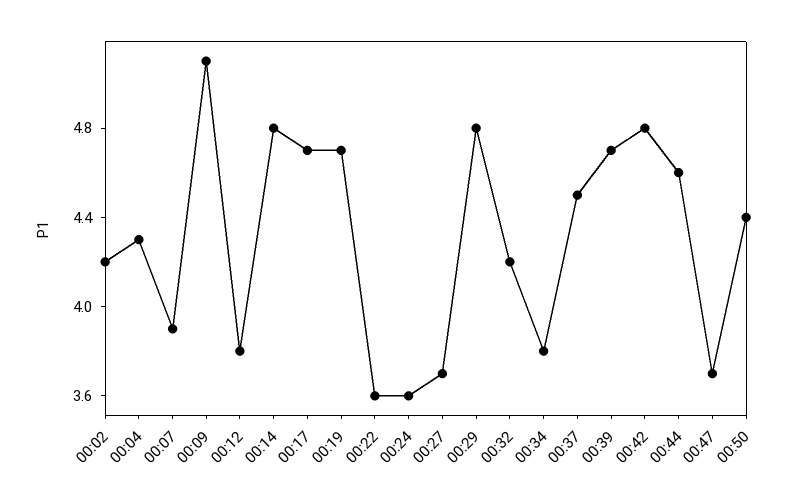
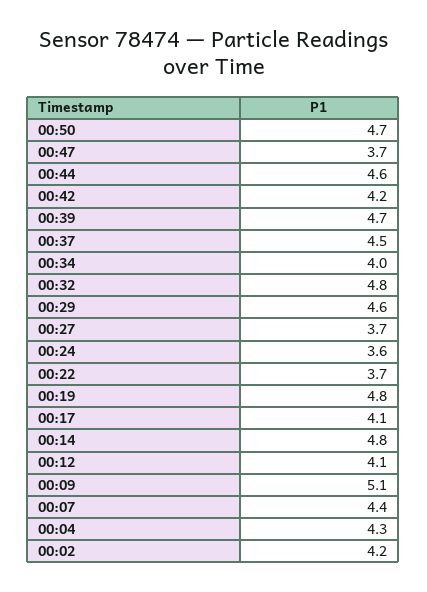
00:07: 3.9 -> 4.4
00:12: 3.8 -> 4.1
00:17: 4.7 -> 4.1
00:19: 4.7 -> 4.8
00:22: 3.6 -> 3.7
00:29: 4.8 -> 4.6
00:32: 4.2 -> 4.8
00:34: 3.8 -> 4
00:42: 4.8 -> 4.2
00:50: 4.4 -> 4.7

